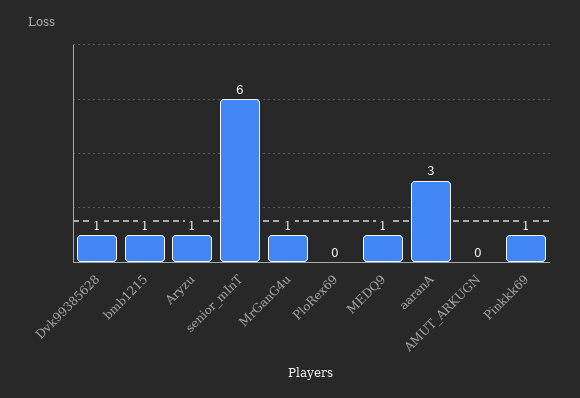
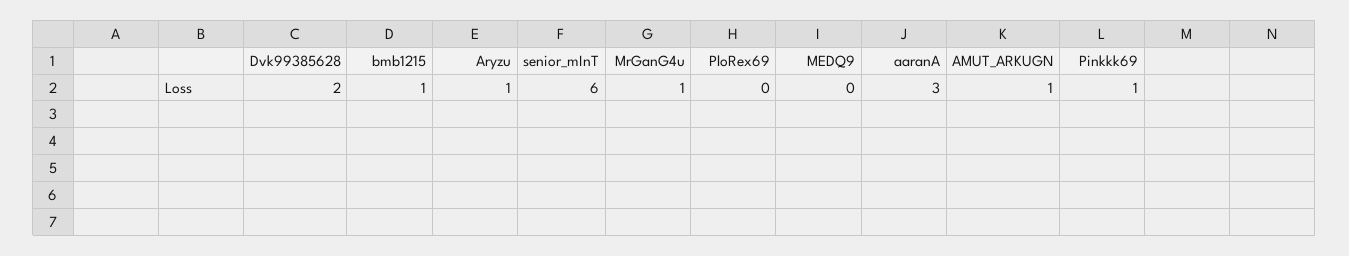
Dvk99385628: 1 -> 2
MEDQ9: 1 -> 0
AMUT_ARKUGN: 0 -> 1

